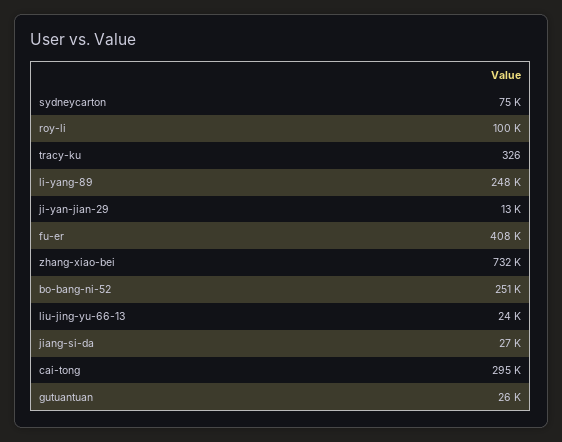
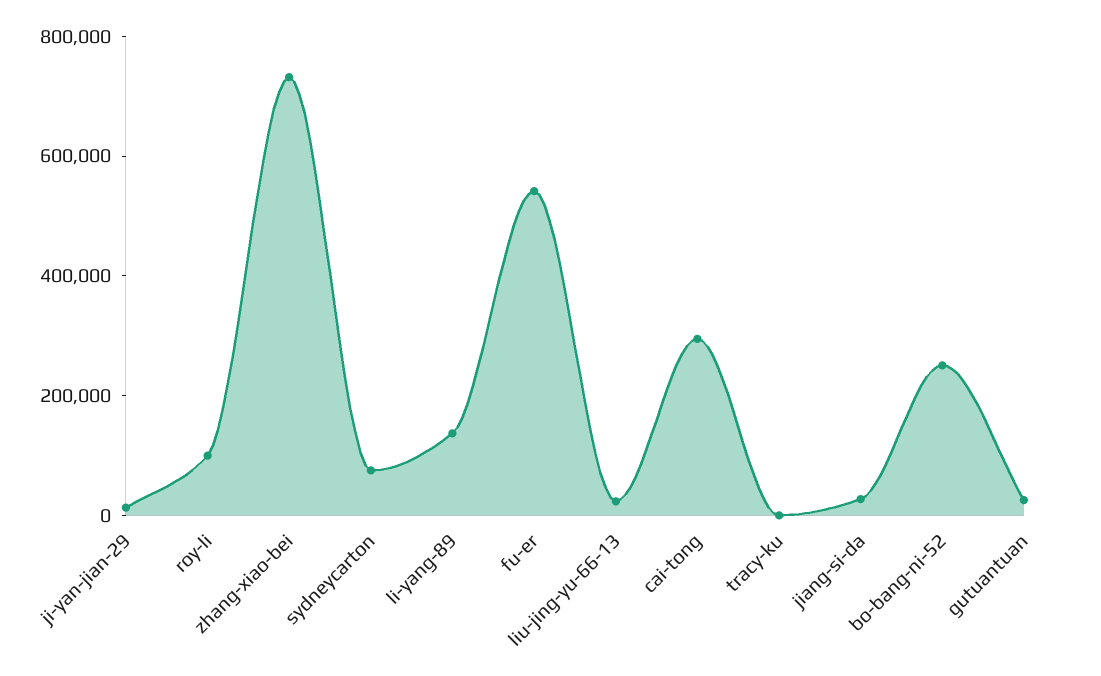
li-yang-89: 248000 -> 150000
fu-er: 408000 -> 550000

